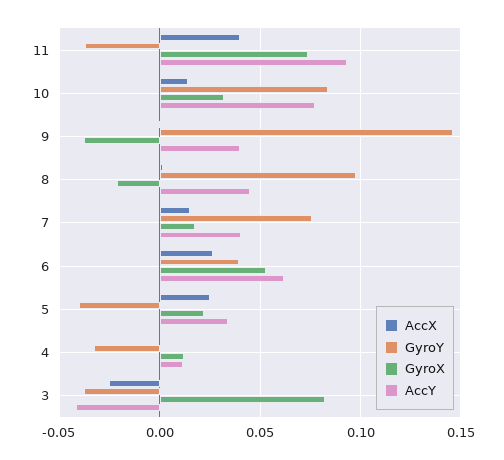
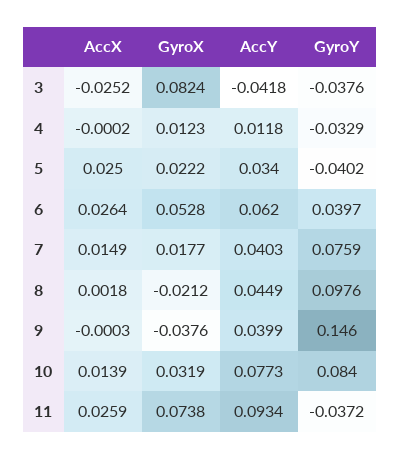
AccX, 11: 0.04 -> 0.0259

